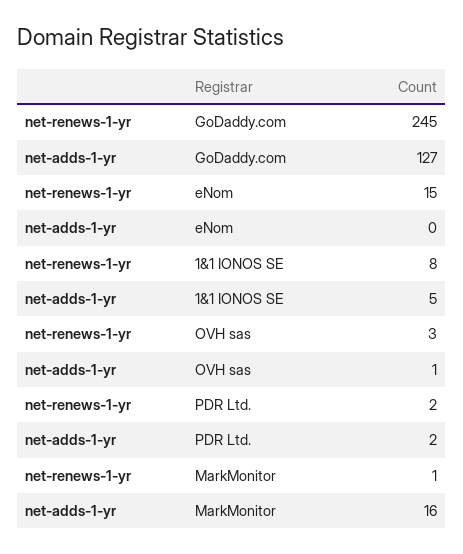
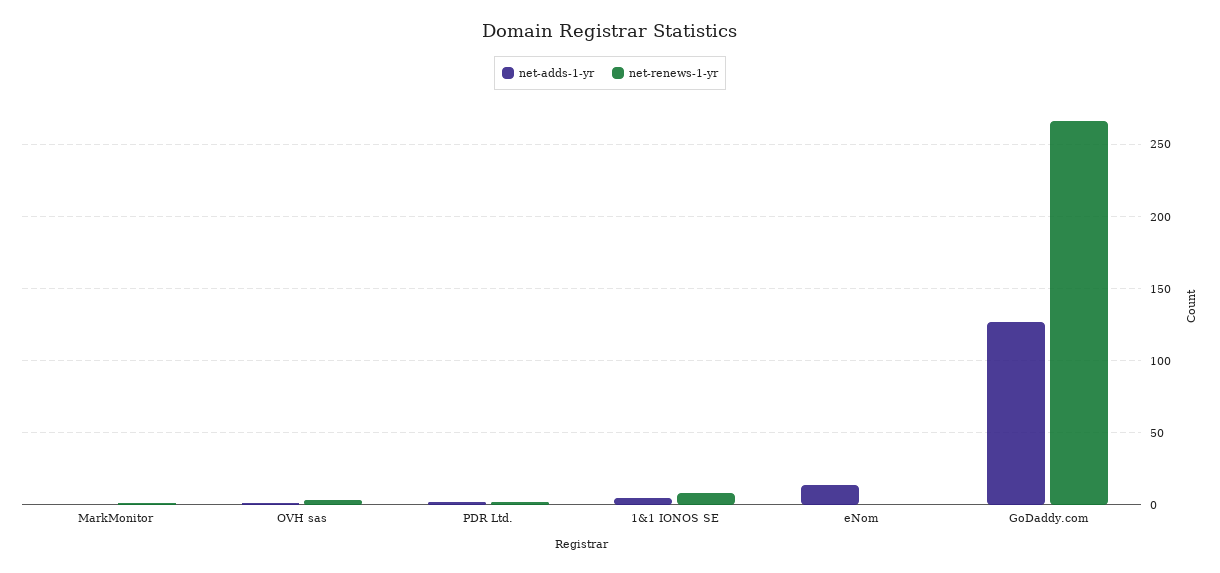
net-renews-1-yr, GoDaddy.com: 245 -> 265
net-renews-1-yr, eNom: 15 -> 0
net-adds-1-yr, eNom: 0 -> 15
net-adds-1-yr, MarkMonitor: 16 -> 0

